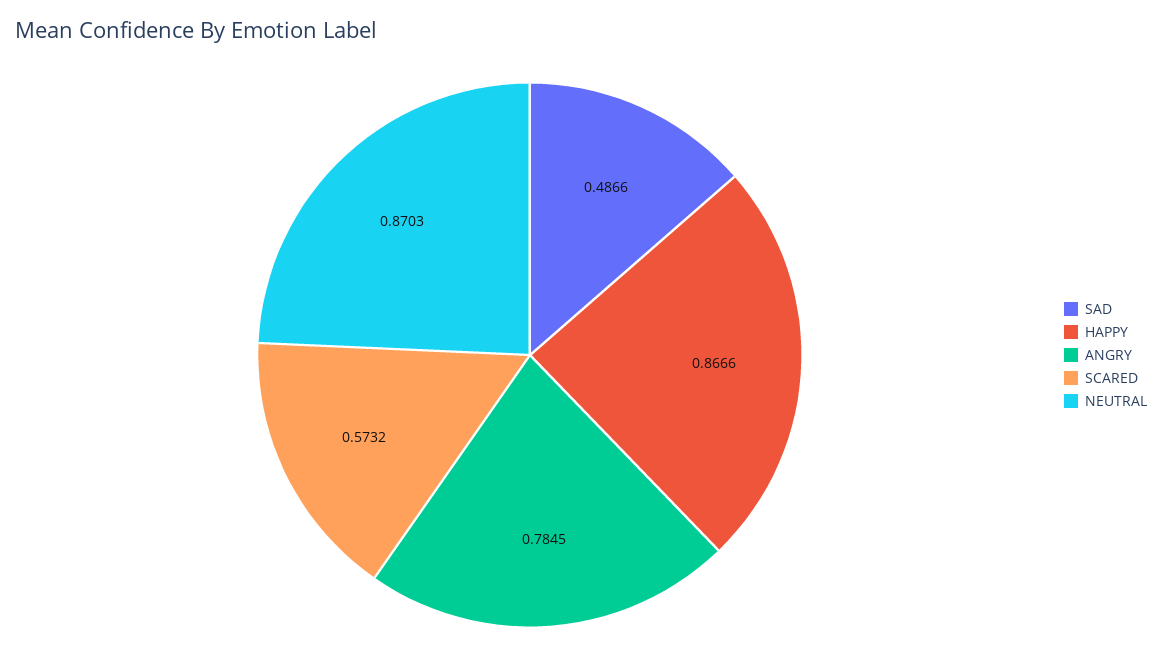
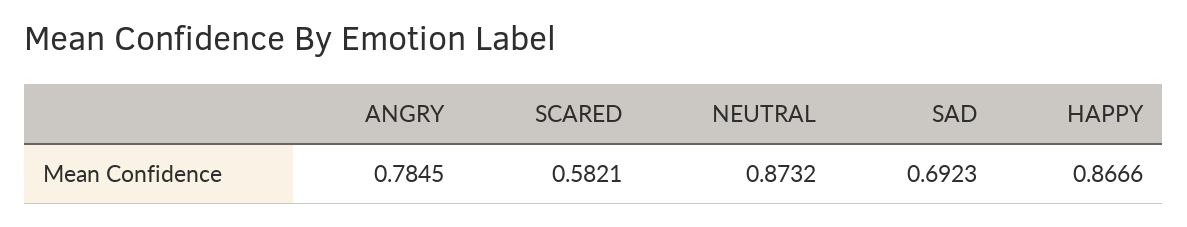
SAD: 0.4866 -> 0.6923
SCARED: 0.5732 -> 0.5821
NEUTRAL: 0.8703 -> 0.8732

